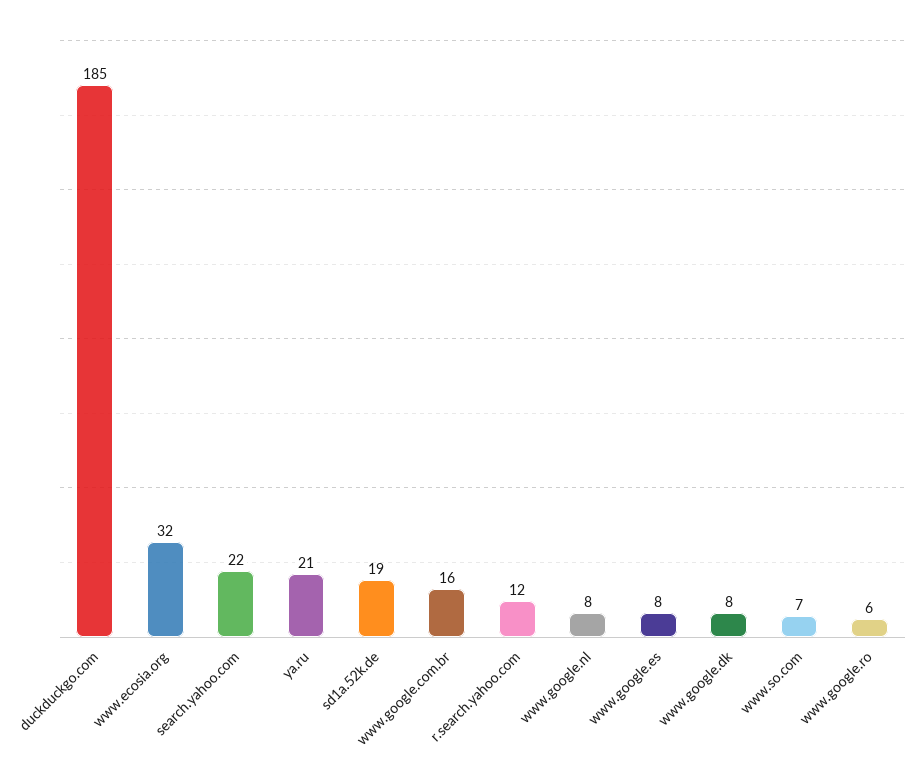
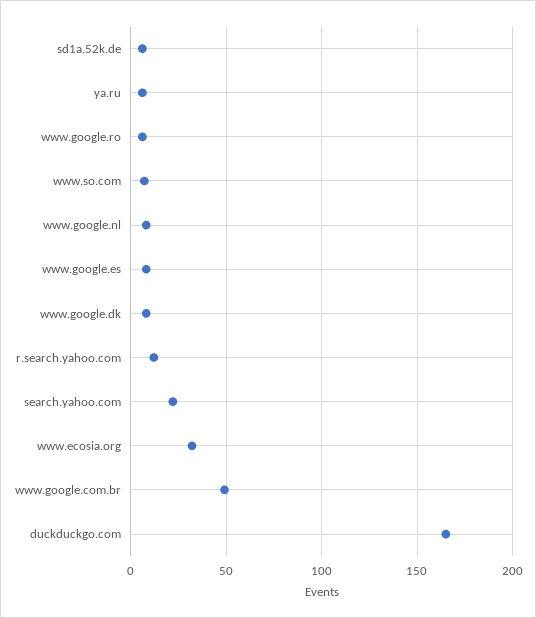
duckduckgo.com: 185 -> 165
ya.ru: 21 -> 5
sd1a.52k.de: 19 -> 5
www.google.com.br: 16 -> 50

